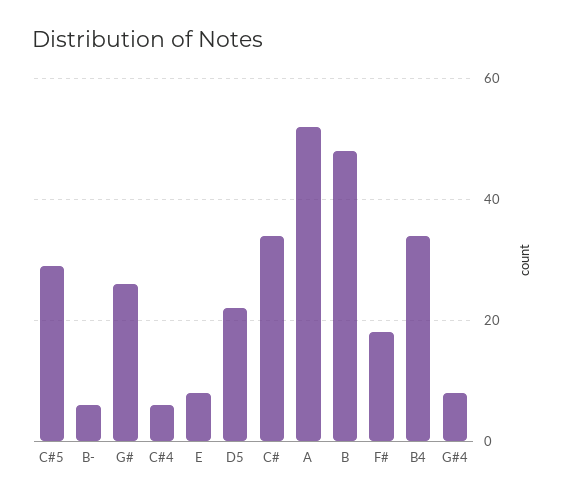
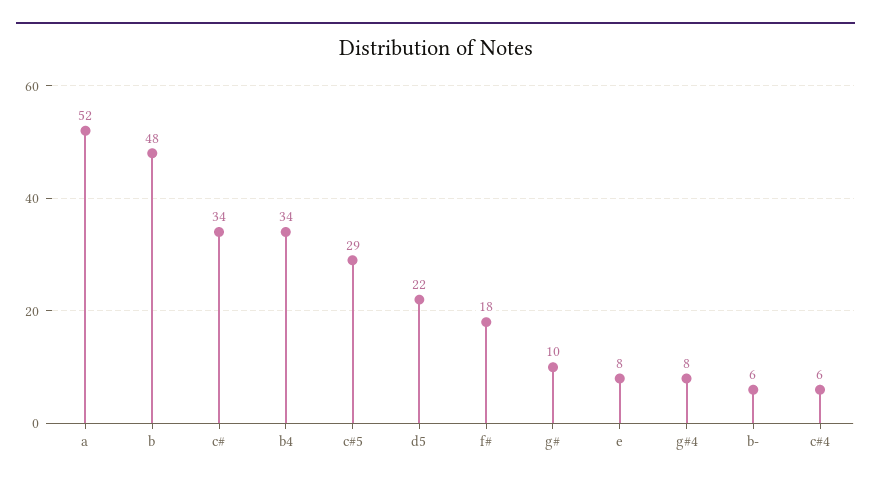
G#: 25 -> 10

